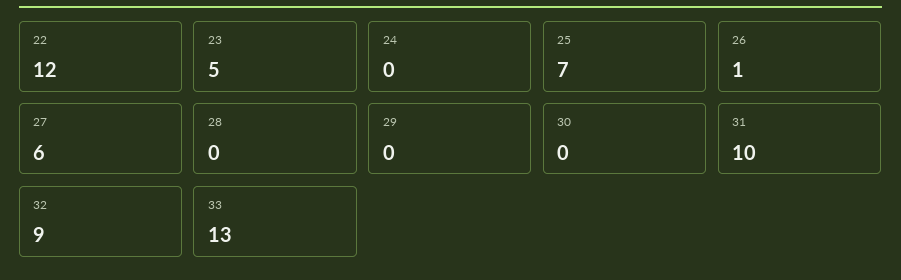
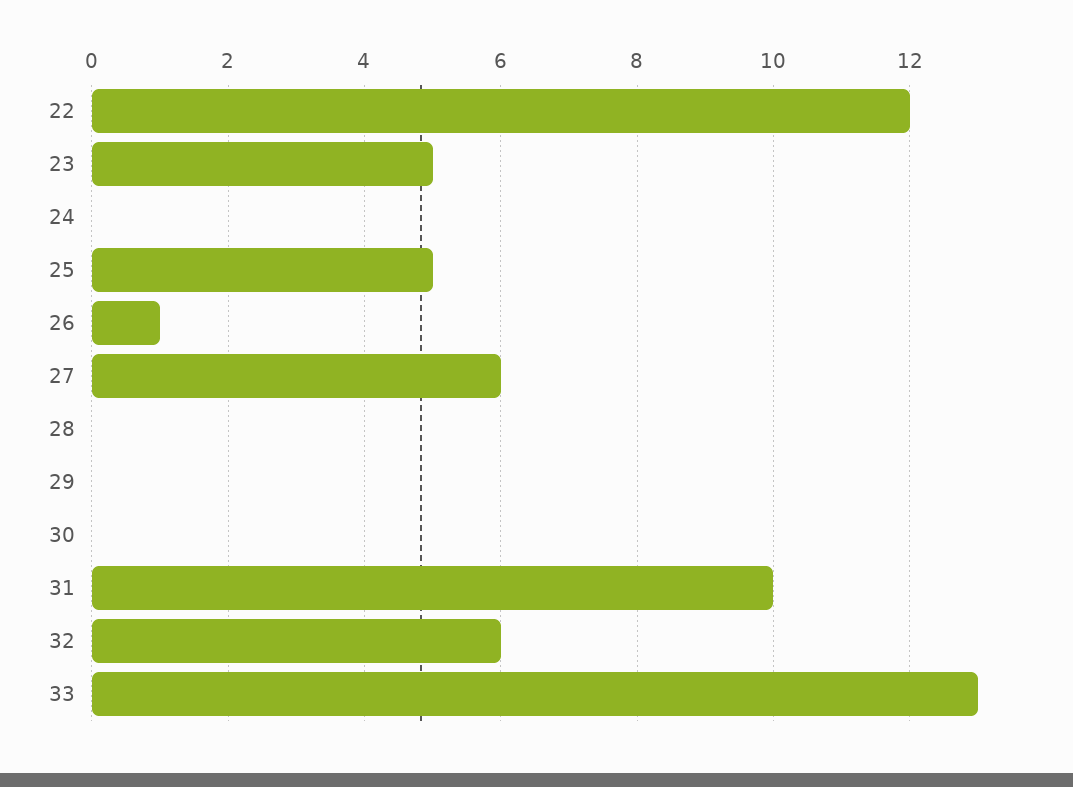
25: 7 -> 5
32: 9 -> 6

